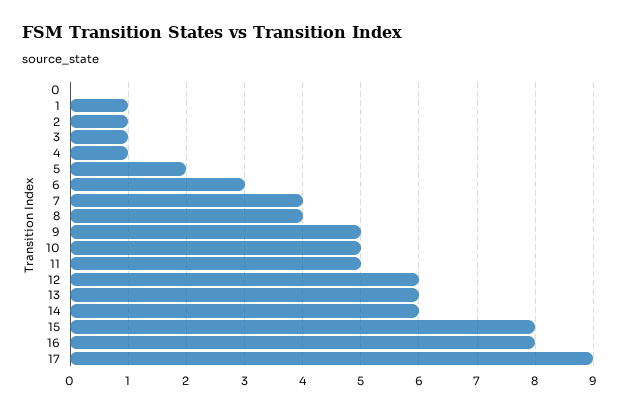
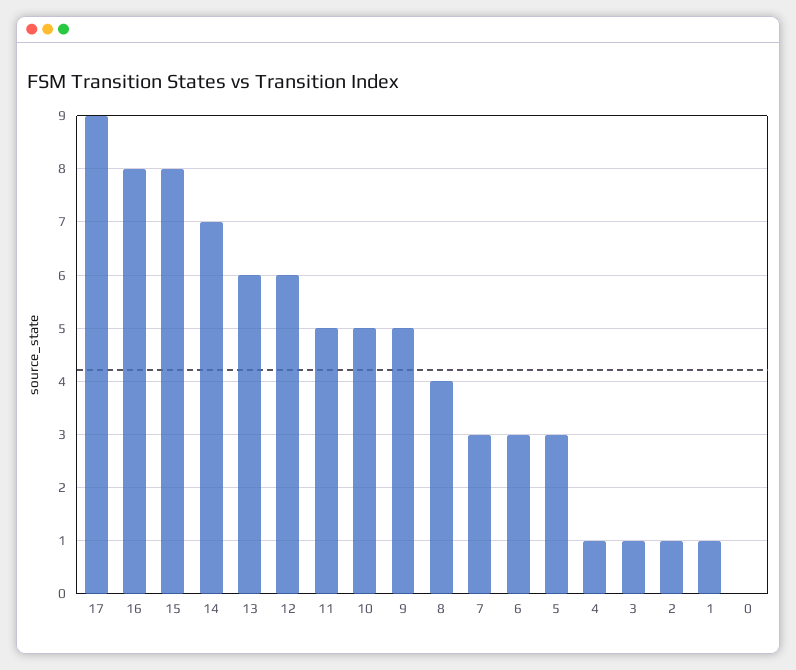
5: 2 -> 3
7: 4 -> 3
14: 6 -> 7

